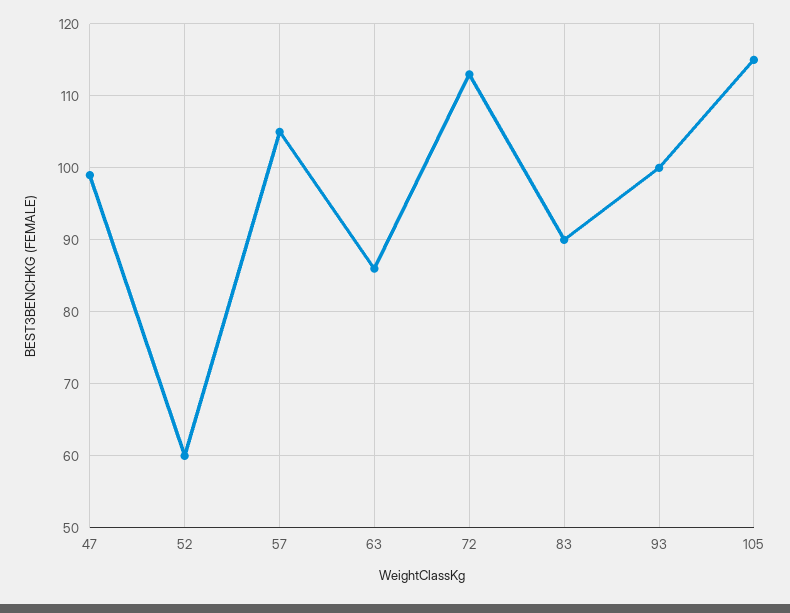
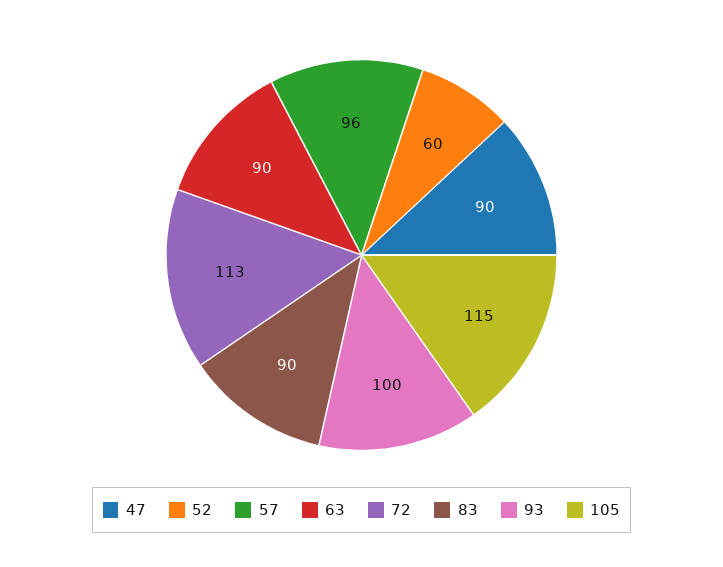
47: 99 -> 90
57: 105 -> 96
63: 86 -> 90

